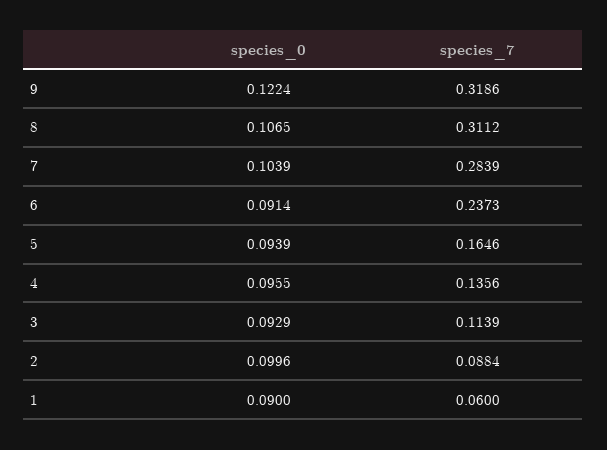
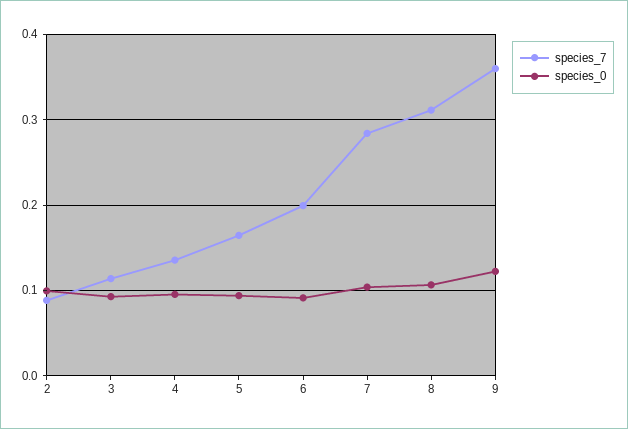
species_7, 9: 0.3186 -> 0.36
species_7, 6: 0.2373 -> 0.2
species_0, 1: 0.09 -> none
species_7, 1: 0.06 -> none

